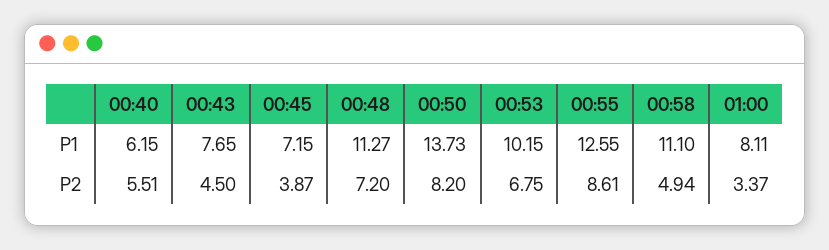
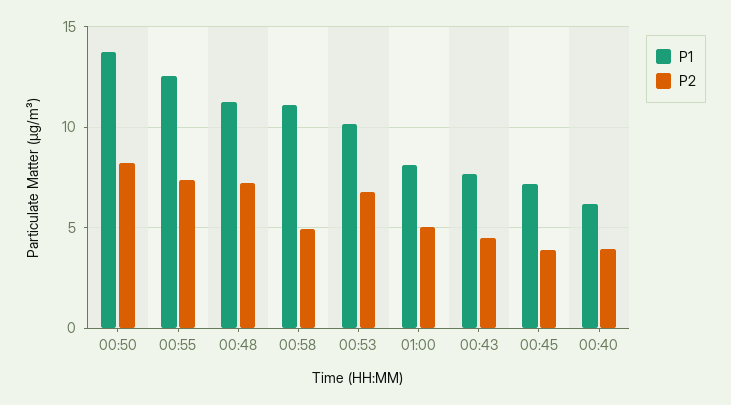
P2, 00:40: 5.51 -> 4
P2, 00:55: 8.61 -> 7.5
P2, 01:00: 3.37 -> 5

